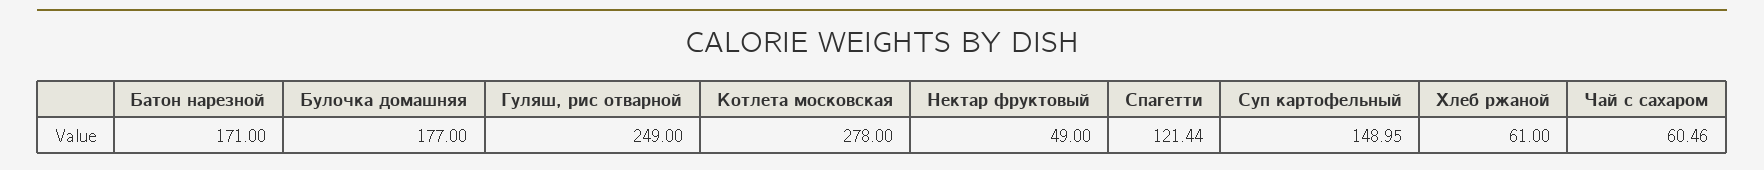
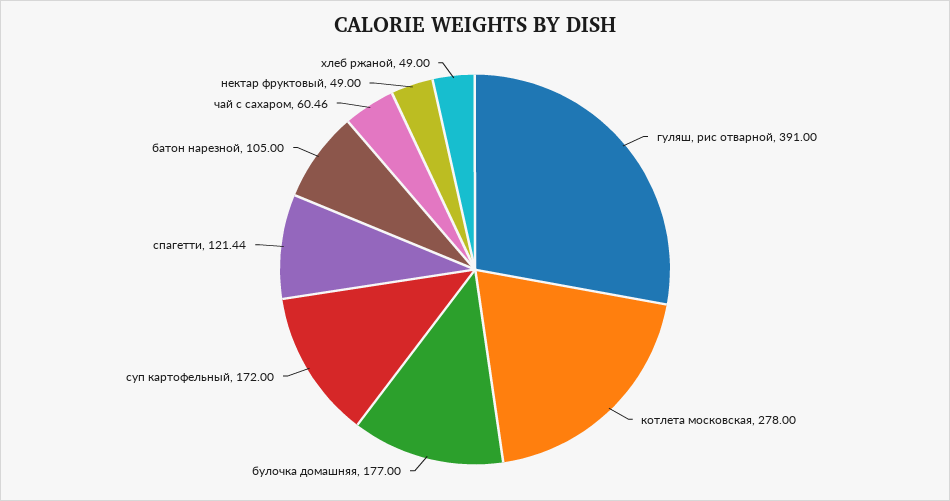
Батон нарезной: 171 -> 105
Гуляш, рис отварной: 249 -> 391
Суп картофельный: 148.95 -> 172
Хлеб ржаной: 61 -> 49

